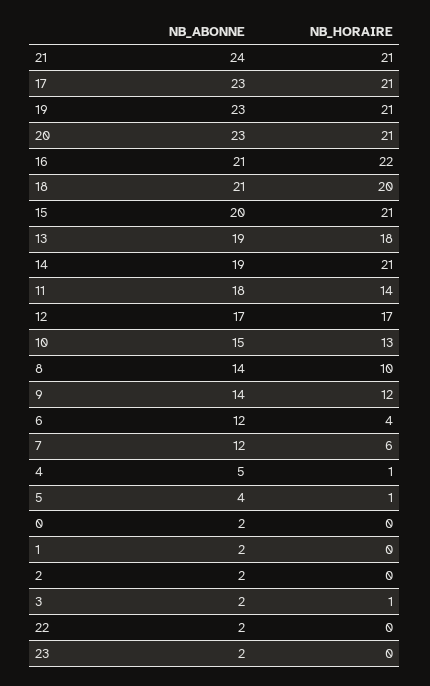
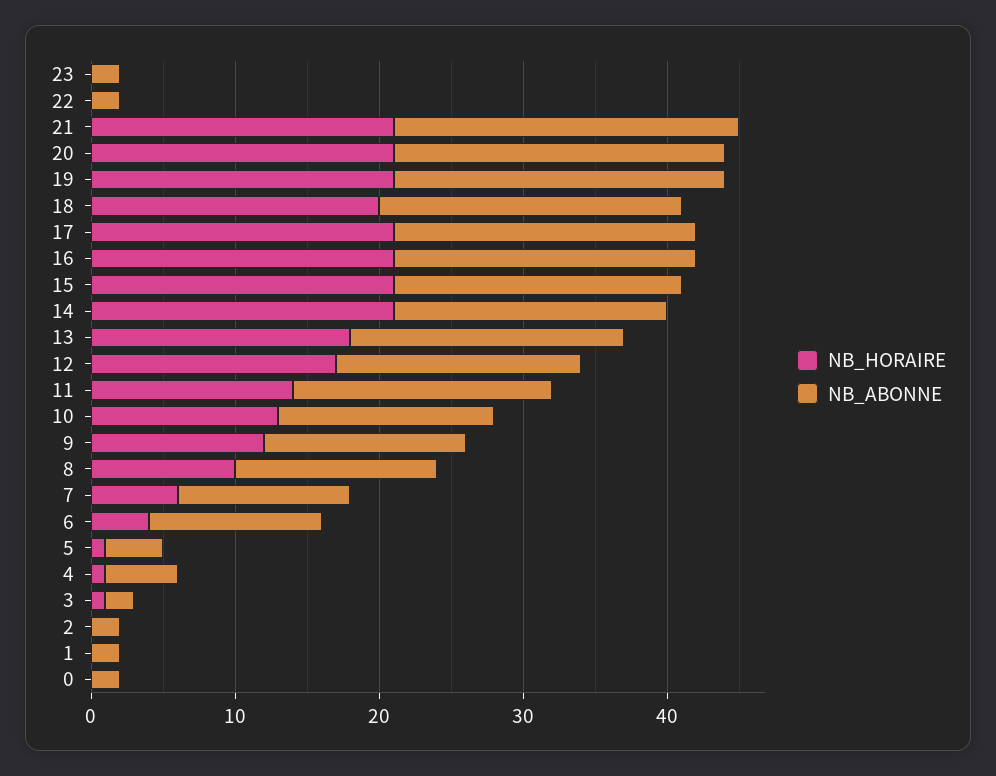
NB_ABONNE, 17: 23 -> 21
NB_HORAIRE, 16: 22 -> 21

